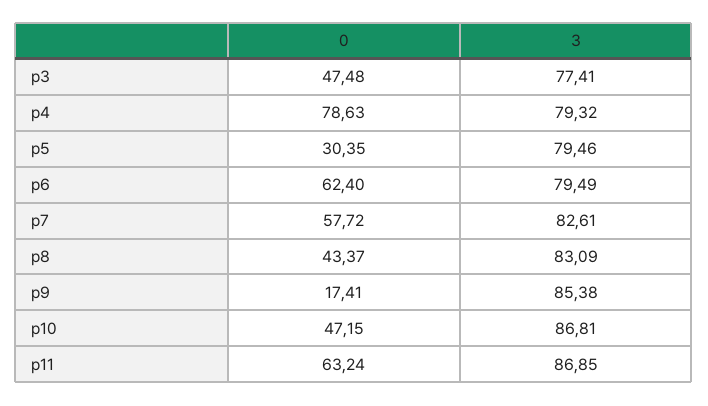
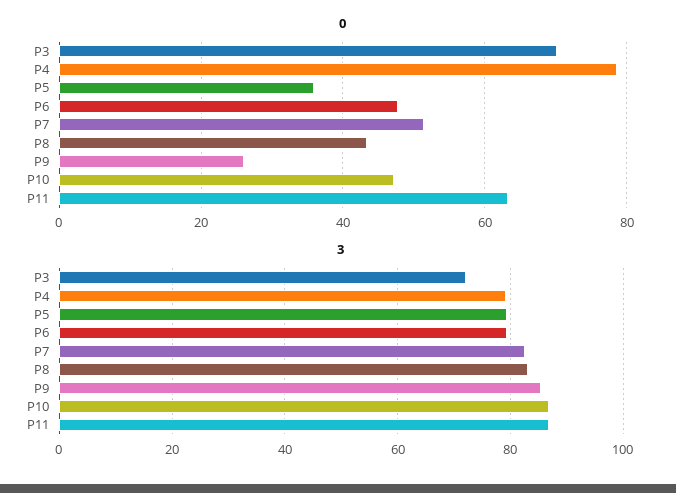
0, p3: 47.48 -> 70
3, p3: 77.41 -> 72
0, p5: 30.35 -> 36
0, p6: 62.4 -> 48
0, p7: 57.72 -> 52
0, p9: 17.41 -> 26

